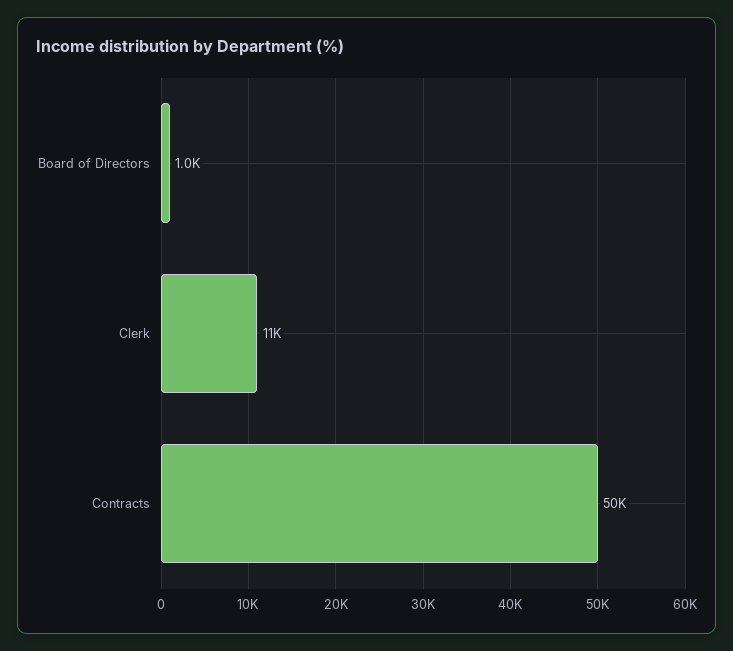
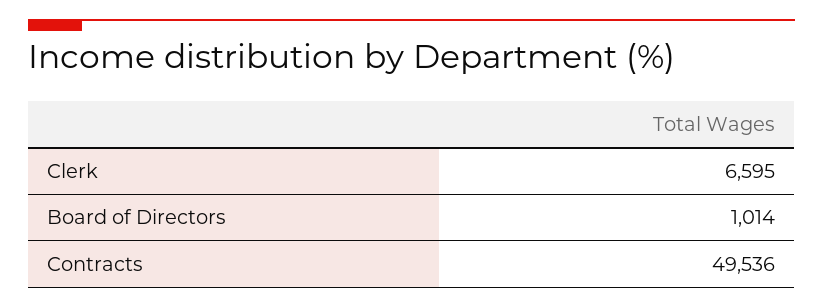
Clerk: 11000 -> 6595

